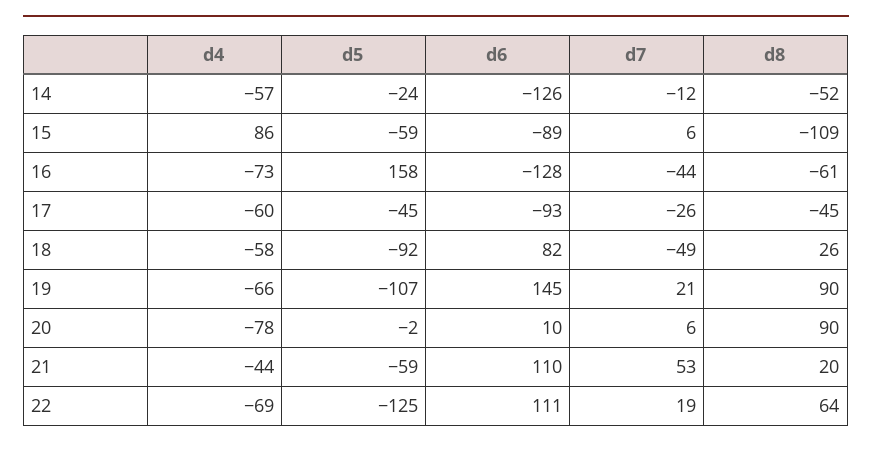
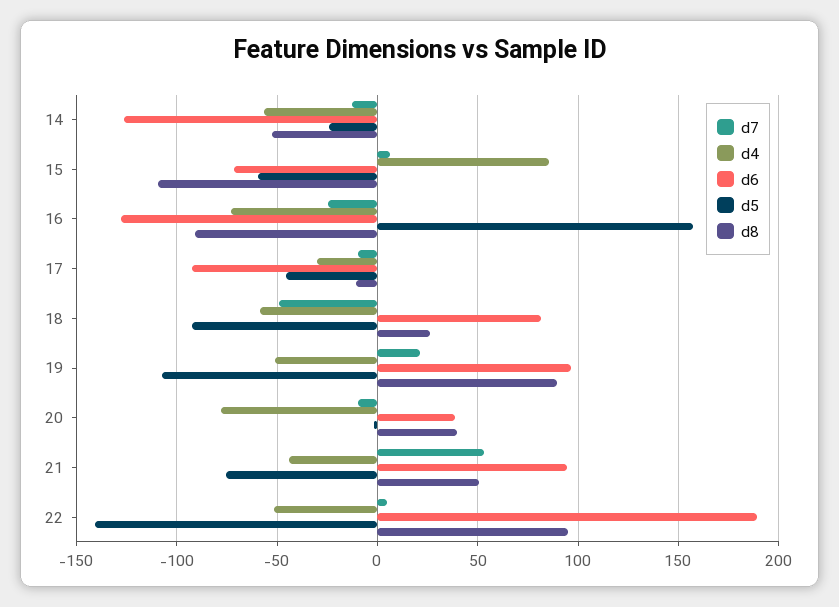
d6, 15: -89 -> -70
d7, 16: -44 -> -25
d8, 16: -61 -> -90
d4, 17: -60 -> -30
d7, 17: -26 -> -10
d8, 17: -45 -> -10
d4, 19: -66 -> -50
d6, 19: 145 -> 95
d6, 20: 10 -> 40
d7, 20: 6 -> -10
d8, 20: 90 -> 40
d5, 21: -59 -> -75
d6, 21: 110 -> 95
d8, 21: 20 -> 50
d4, 22: -69 -> -50
d5, 22: -125 -> -140
d6, 22: 111 -> 190
d7, 22: 19 -> 5
d8, 22: 64 -> 95

